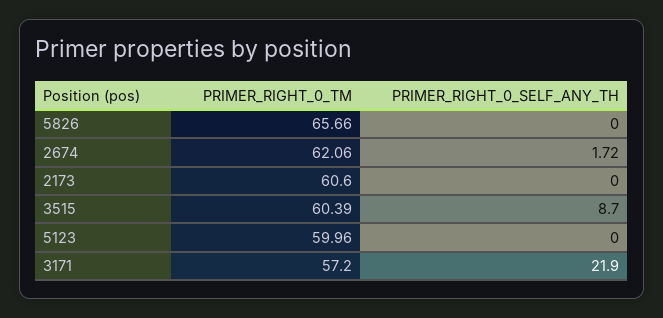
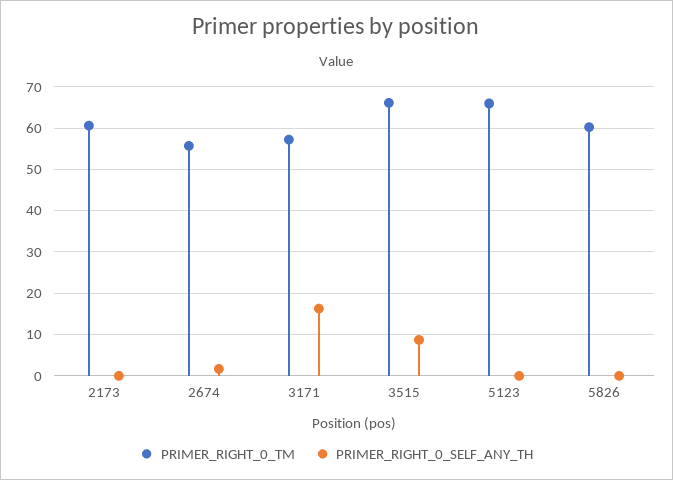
PRIMER_RIGHT_0_TM, 5826: 65.66 -> 60
PRIMER_RIGHT_0_TM, 2674: 62.06 -> 56
PRIMER_RIGHT_0_TM, 3515: 60.39 -> 66
PRIMER_RIGHT_0_TM, 5123: 59.96 -> 66
PRIMER_RIGHT_0_SELF_ANY_TH, 3171: 21.9 -> 16

